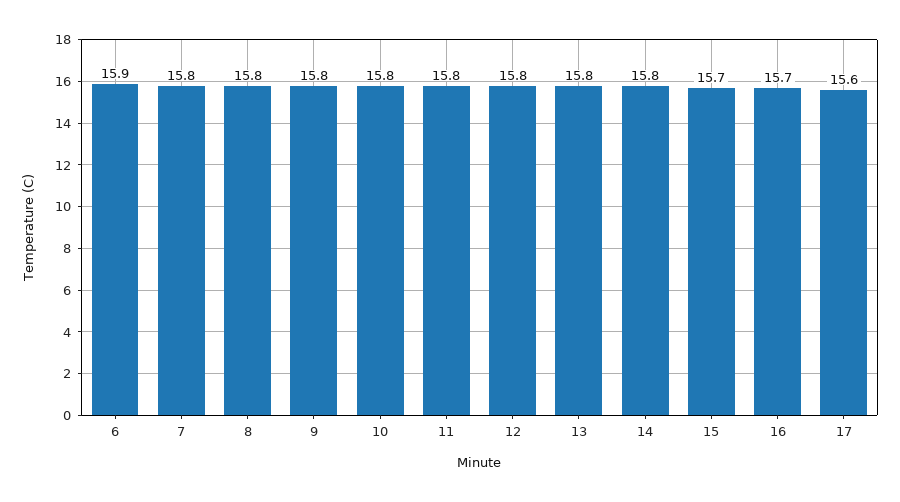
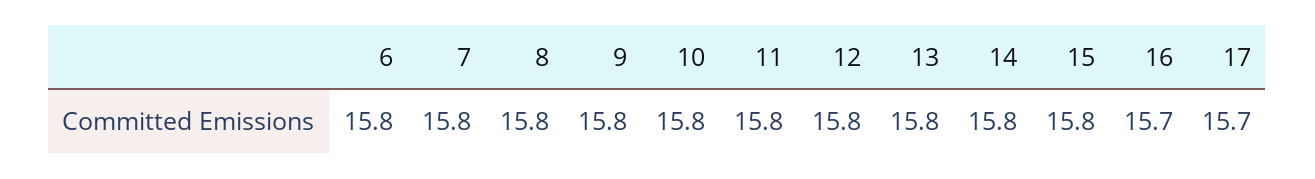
6: 15.9 -> 15.8
15: 15.7 -> 15.8
17: 15.6 -> 15.7

